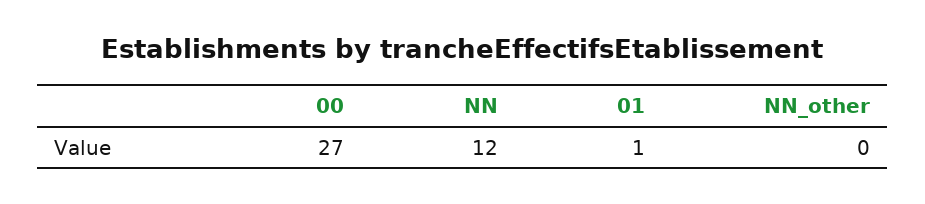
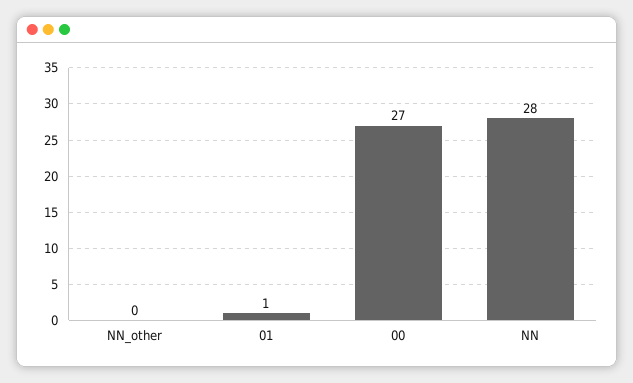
NN: 12 -> 28

